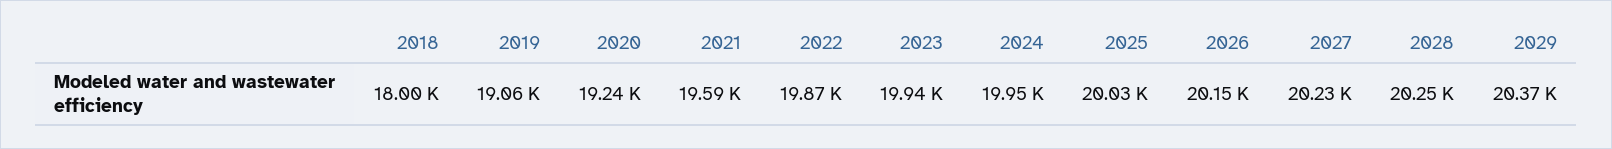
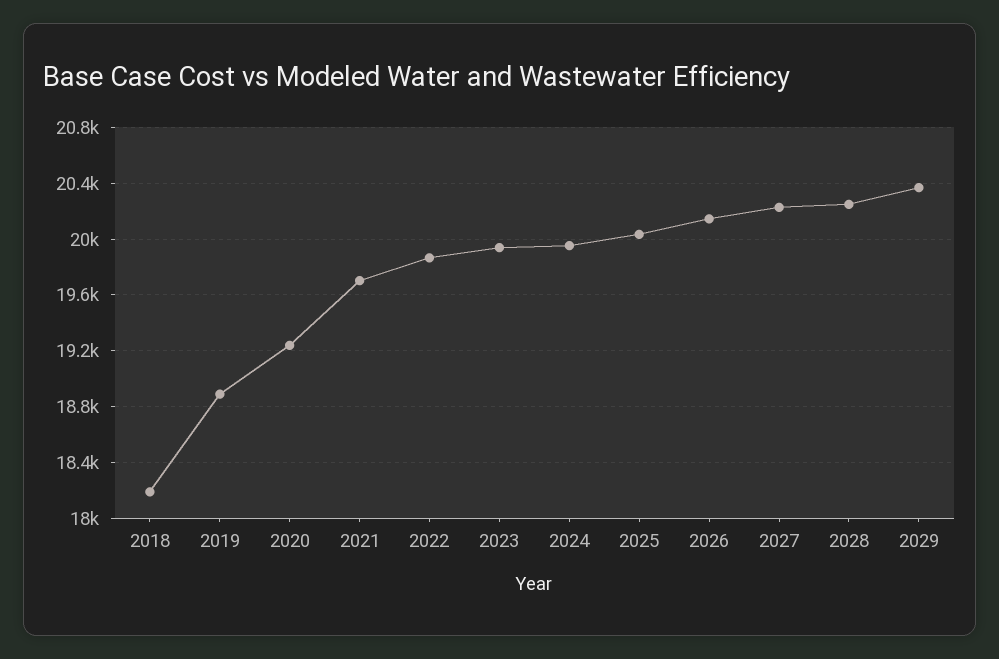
2018: 18000 -> 18200
2019: 19060 -> 18900
2021: 19590 -> 19700

